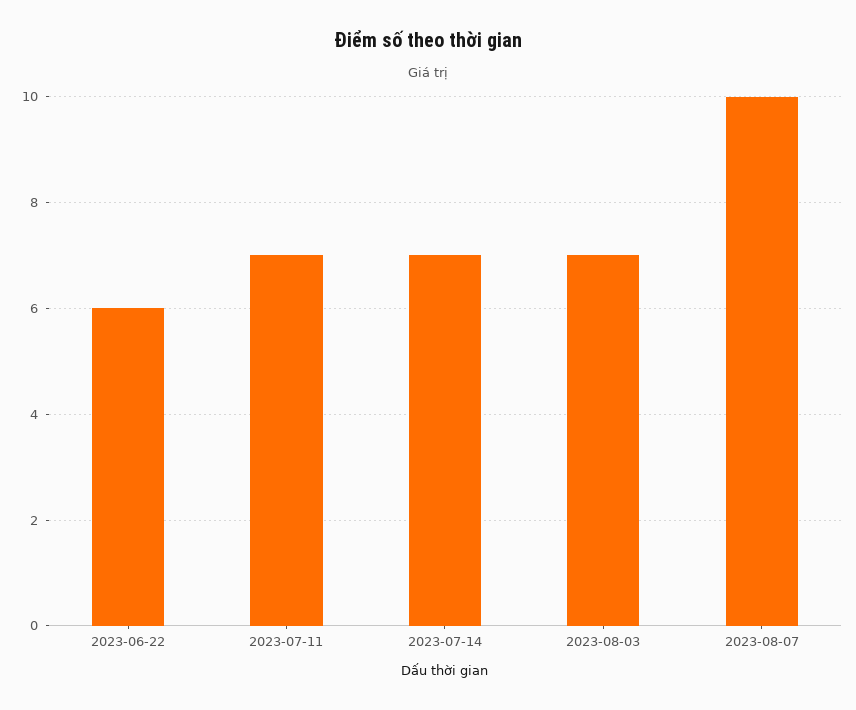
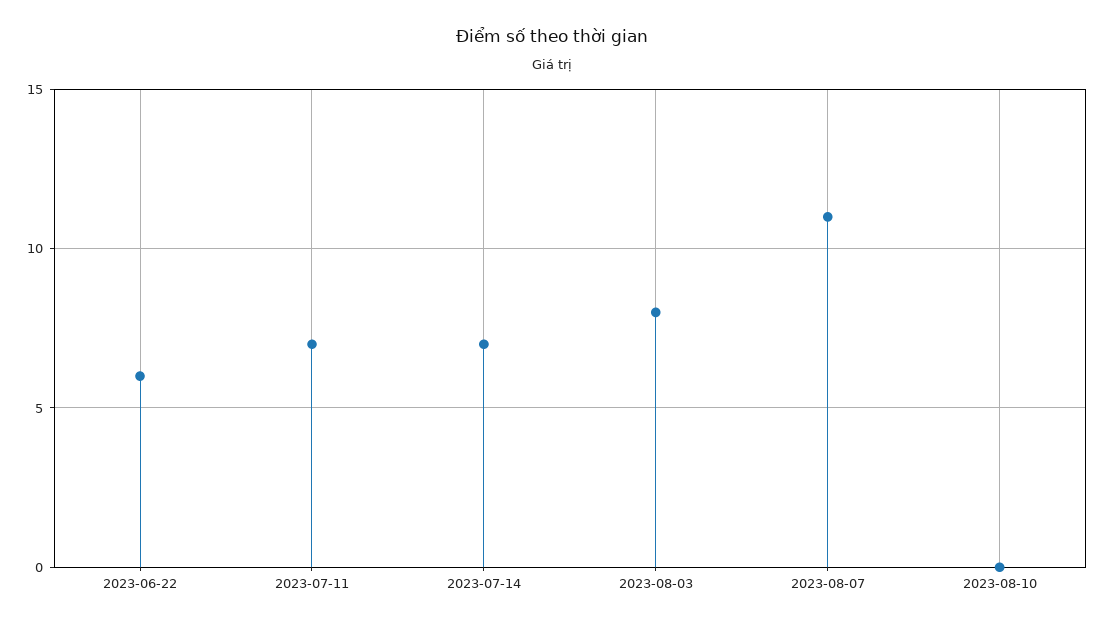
2023-08-03: 7 -> 8
2023-08-07: 10 -> 11
2023-08-10: none -> 0

